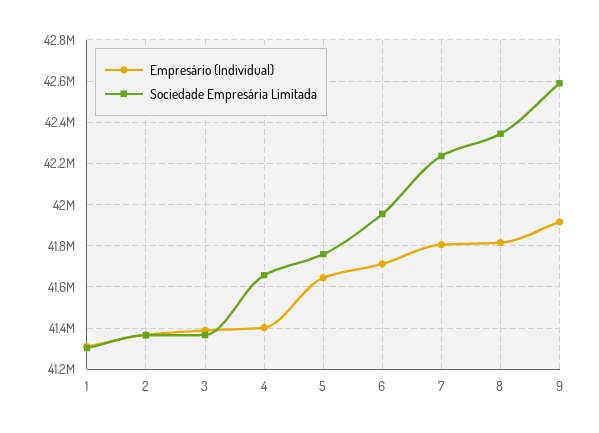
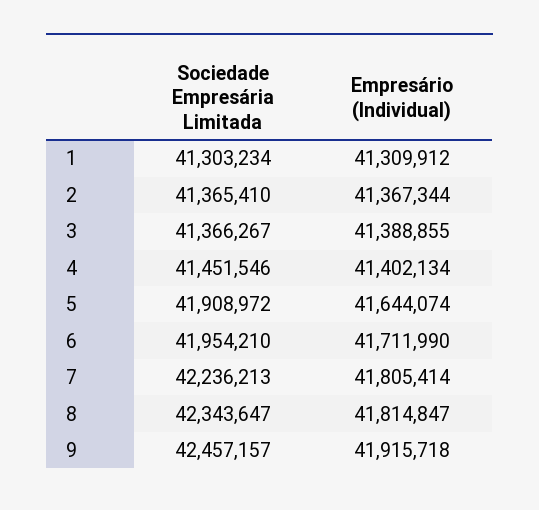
Sociedade Empresária Limitada, 4: 41650000 -> 41451546
Sociedade Empresária Limitada, 5: 41750000 -> 41908972
Sociedade Empresária Limitada, 9: 42600000 -> 42457157

